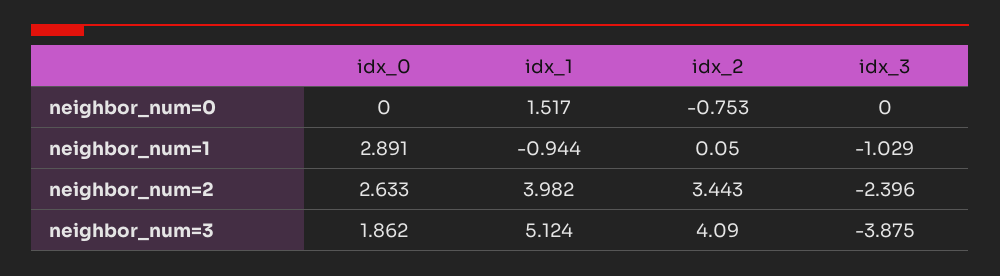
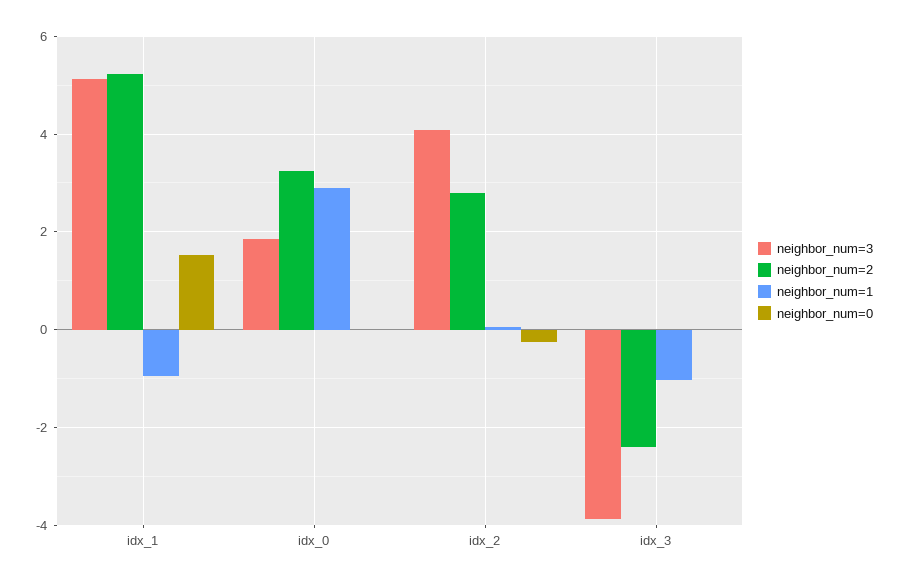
neighbor_num=0, idx_2: -0.753 -> -0.2
neighbor_num=2, idx_0: 2.633 -> 3.2
neighbor_num=2, idx_1: 3.982 -> 5.2
neighbor_num=2, idx_2: 3.443 -> 2.8

